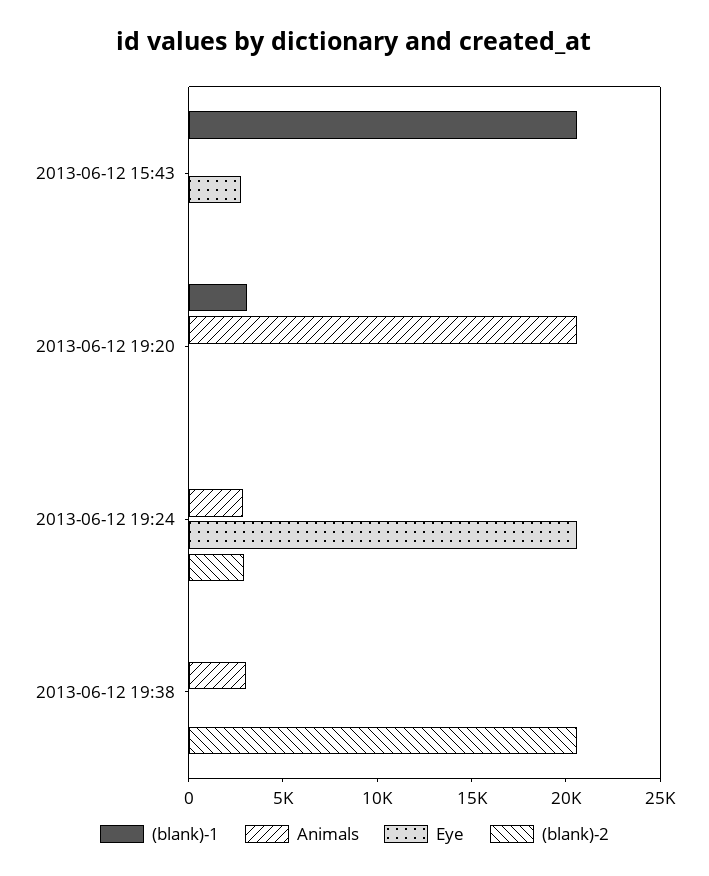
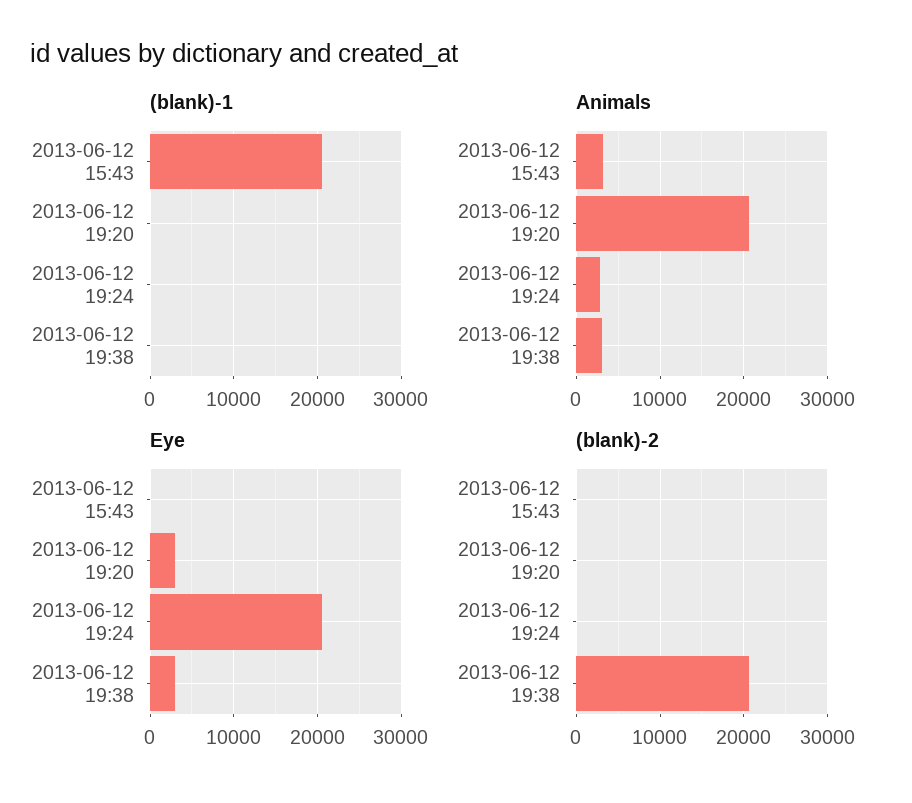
Animals, 2013-06-12 15:43: 0 -> 3000
Eye, 2013-06-12 15:43: 3000 -> 0
(blank)-1, 2013-06-12 19:20: 3000 -> 0
Eye, 2013-06-12 19:20: 0 -> 3000
(blank)-2, 2013-06-12 19:24: 3000 -> 0
Eye, 2013-06-12 19:38: 0 -> 3000

